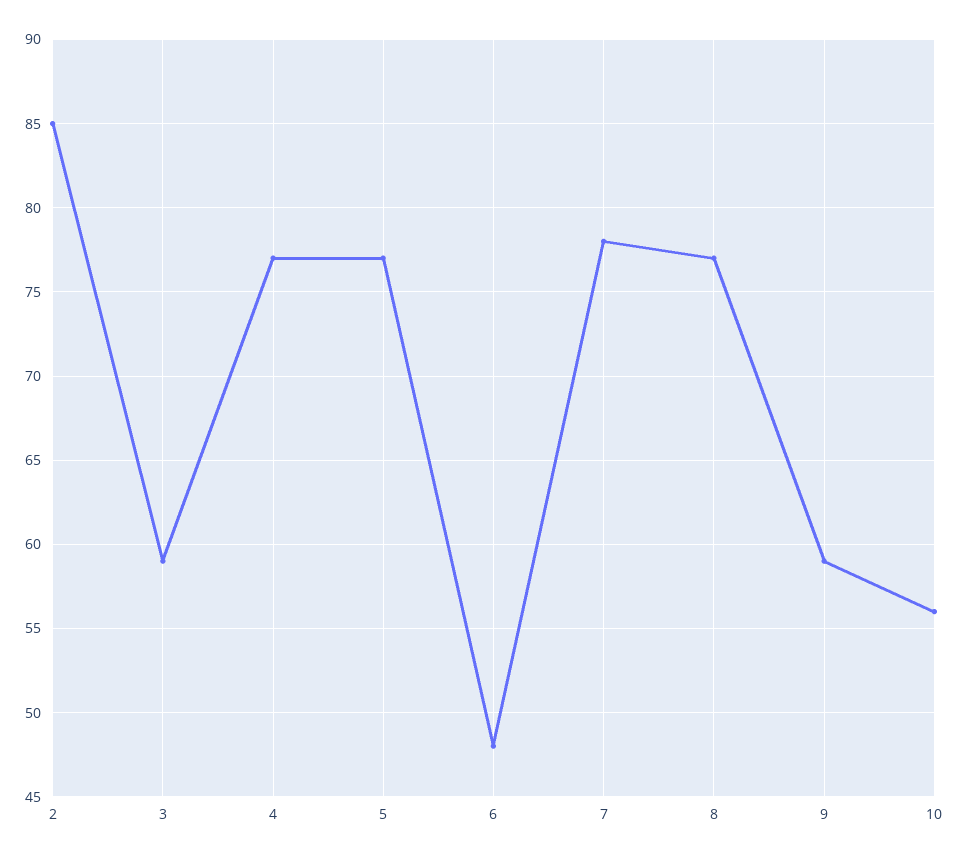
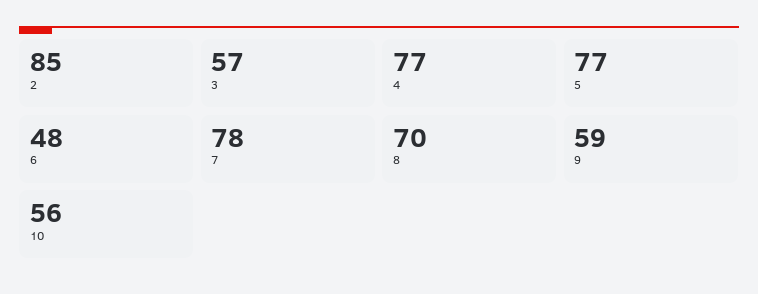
3: 59 -> 57
8: 77 -> 70

